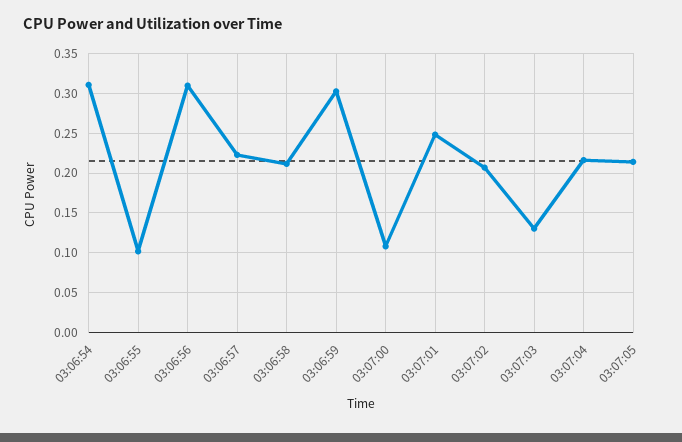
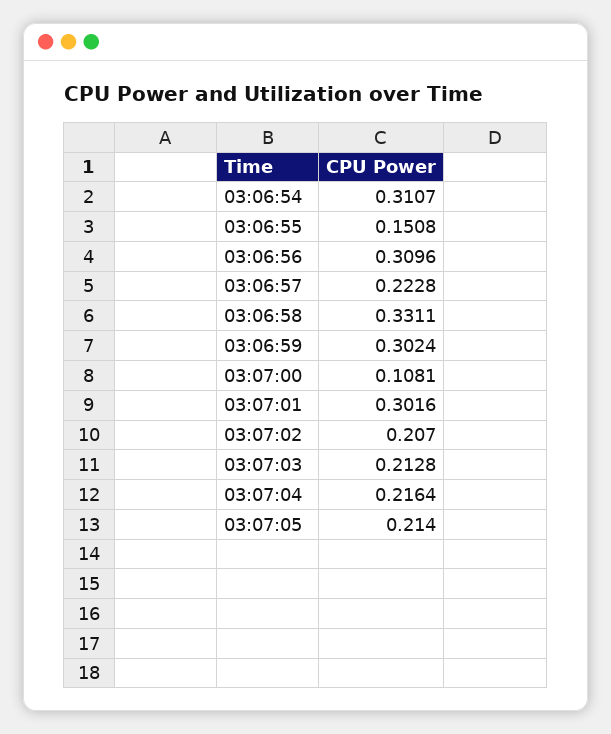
03:06:55: 0.1 -> 0.1508
03:06:58: 0.21 -> 0.3311
03:07:01: 0.25 -> 0.3016
03:07:03: 0.13 -> 0.2128

